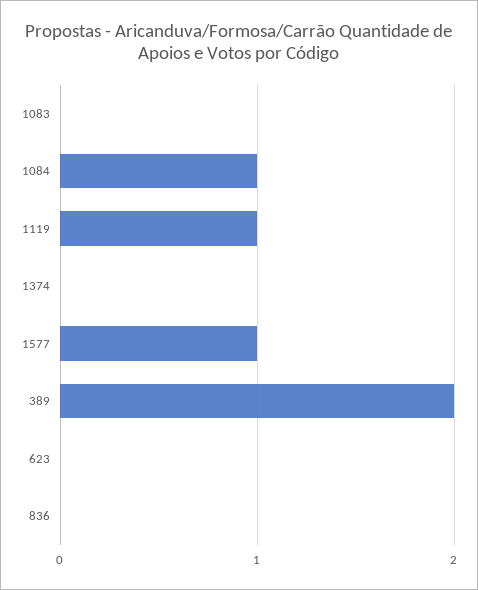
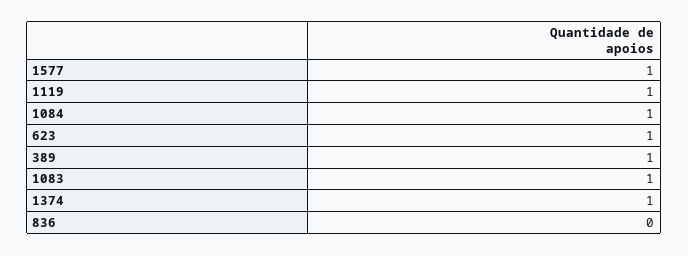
1083: 0 -> 1
1374: 0 -> 1
389: 2 -> 1
623: 0 -> 1

